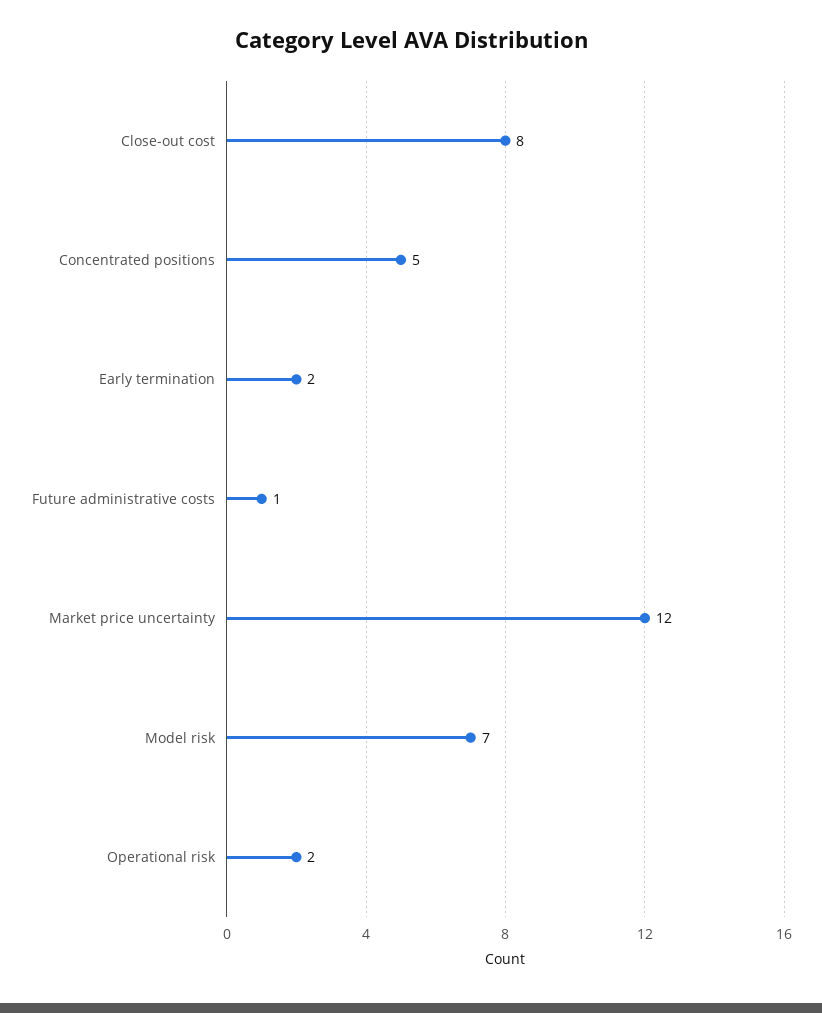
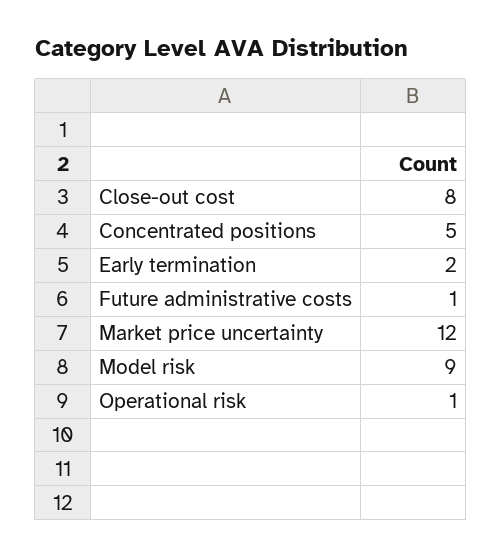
Model risk: 7 -> 9
Operational risk: 2 -> 1

